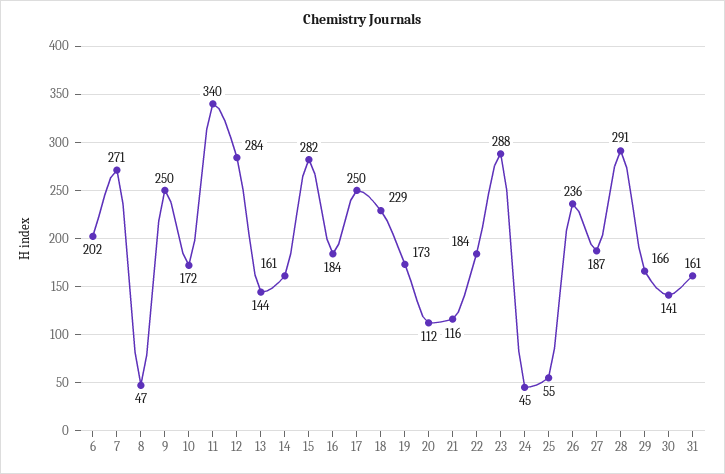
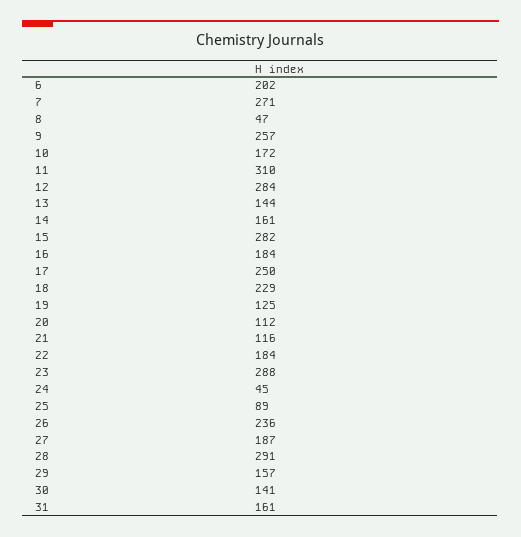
9: 250 -> 257
11: 340 -> 310
19: 173 -> 125
25: 55 -> 89
29: 166 -> 157

